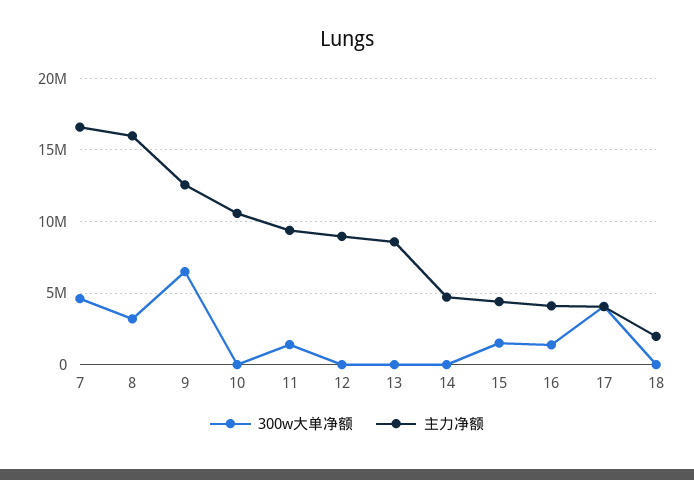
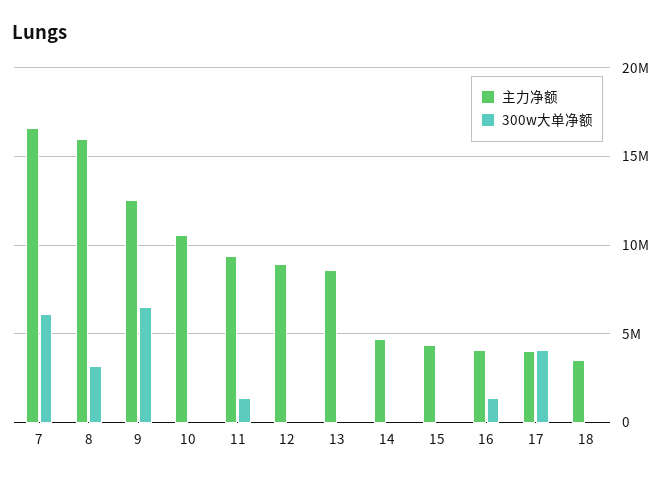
300w大单净额, 7: 4500000 -> 6000000
300w大单净额, 15: 1500000 -> 0
主力净额, 18: 2000000 -> 3500000

